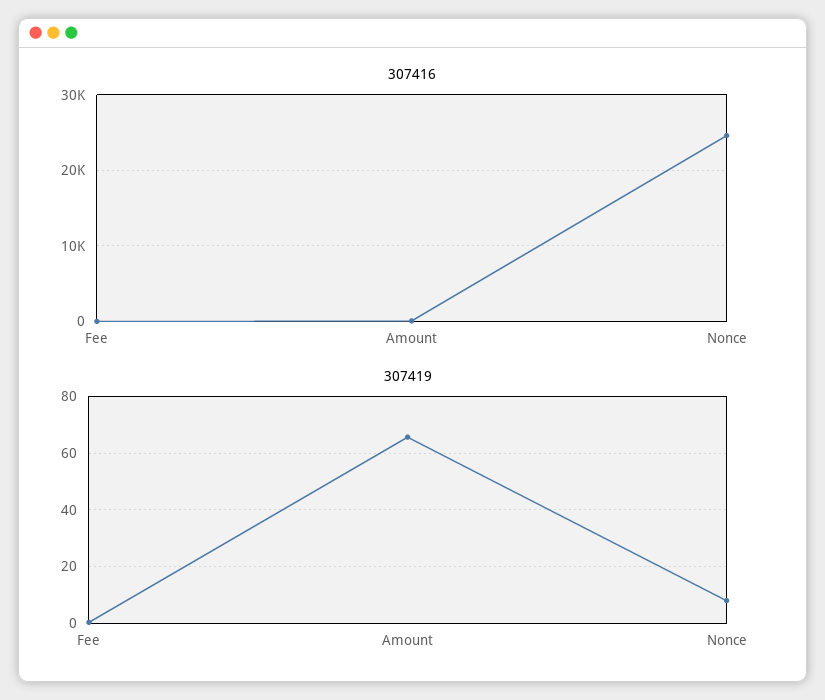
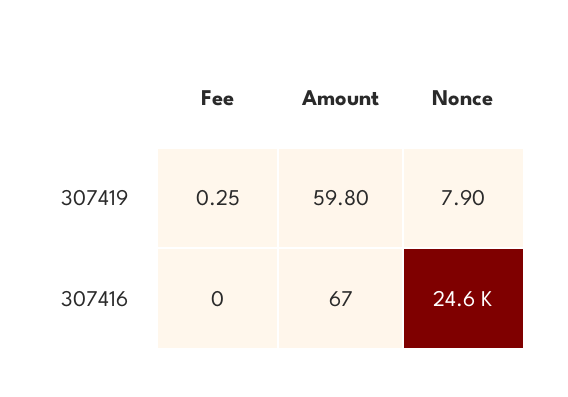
307419, Amount: 65 -> 59.8

